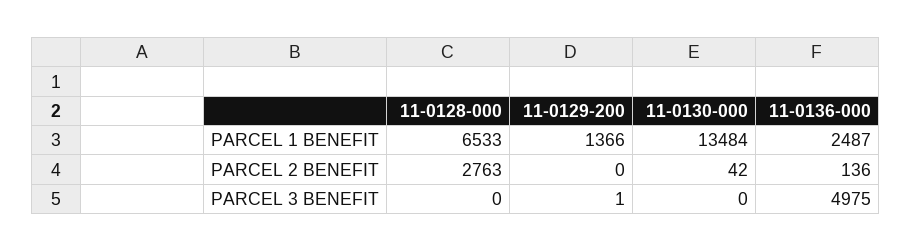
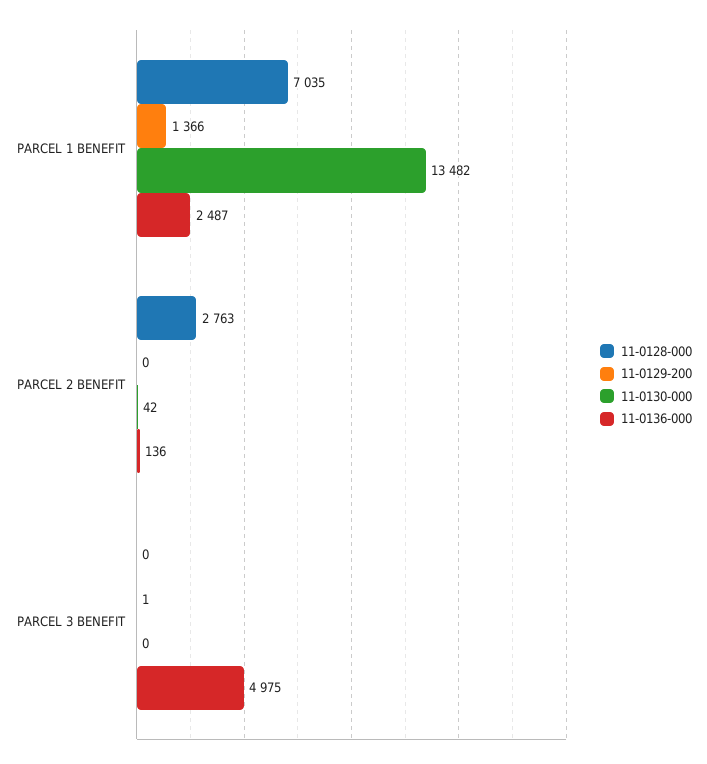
11-0128-000, PARCEL 1 BENEFIT: 6533 -> 7035
11-0130-000, PARCEL 1 BENEFIT: 13484 -> 13482

